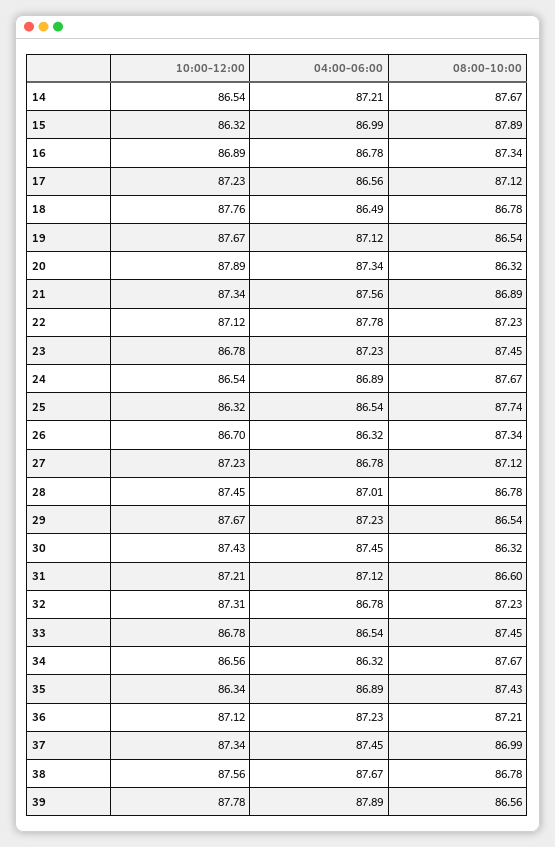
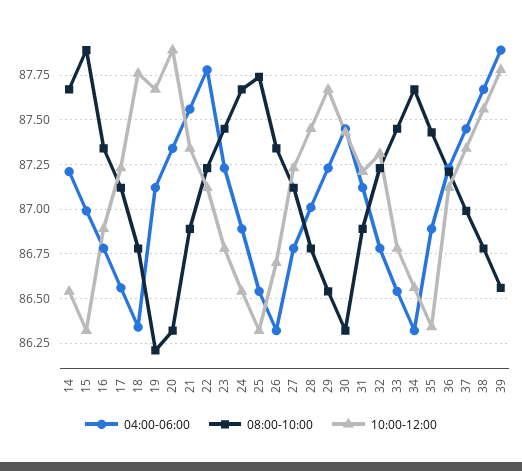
04:00-06:00, 18: 86.49 -> 86.35
08:00-10:00, 19: 86.54 -> 86.2
08:00-10:00, 31: 86.6 -> 86.9

